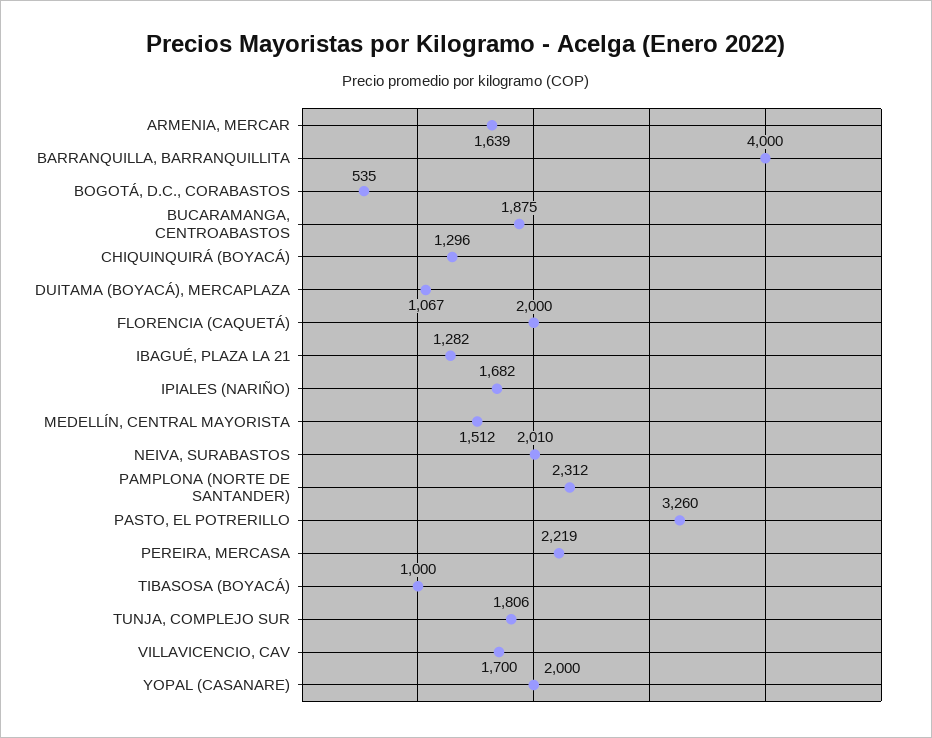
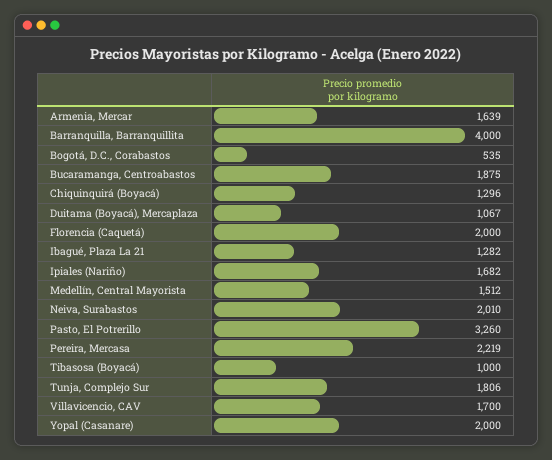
PAMPLONA (NORTE DE SANTANDER): 2312 -> none

